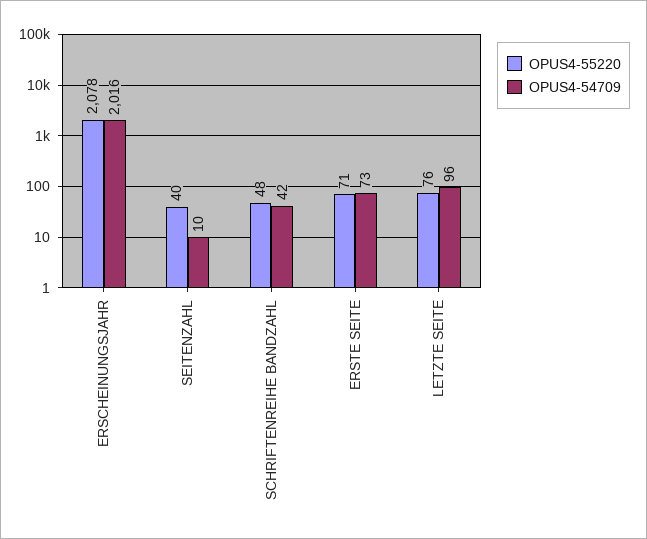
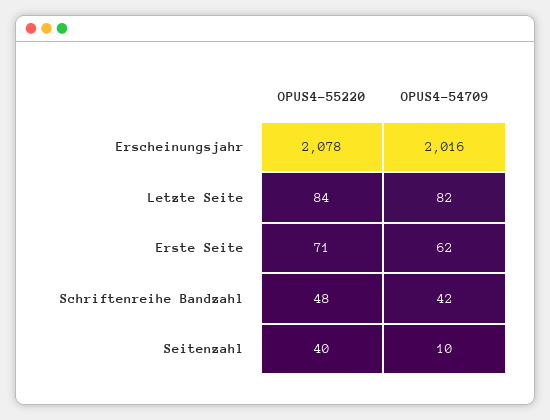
OPUS4-54709, ERSTE SEITE: 73 -> 62
OPUS4-55220, LETZTE SEITE: 76 -> 84
OPUS4-54709, LETZTE SEITE: 96 -> 82

